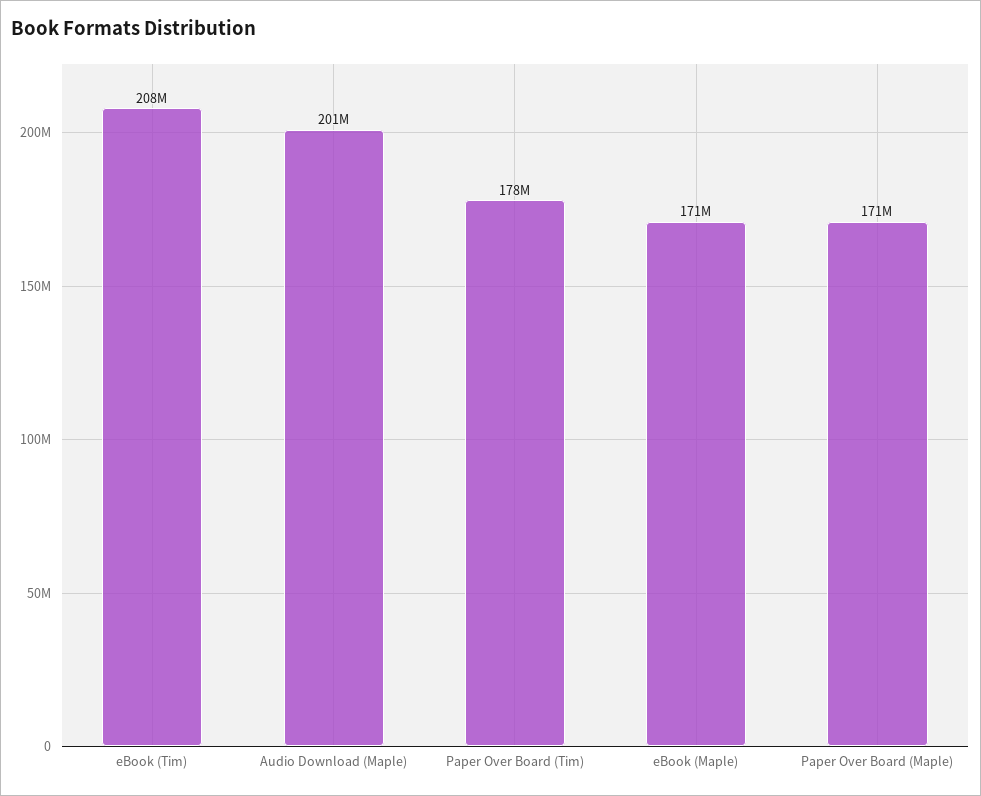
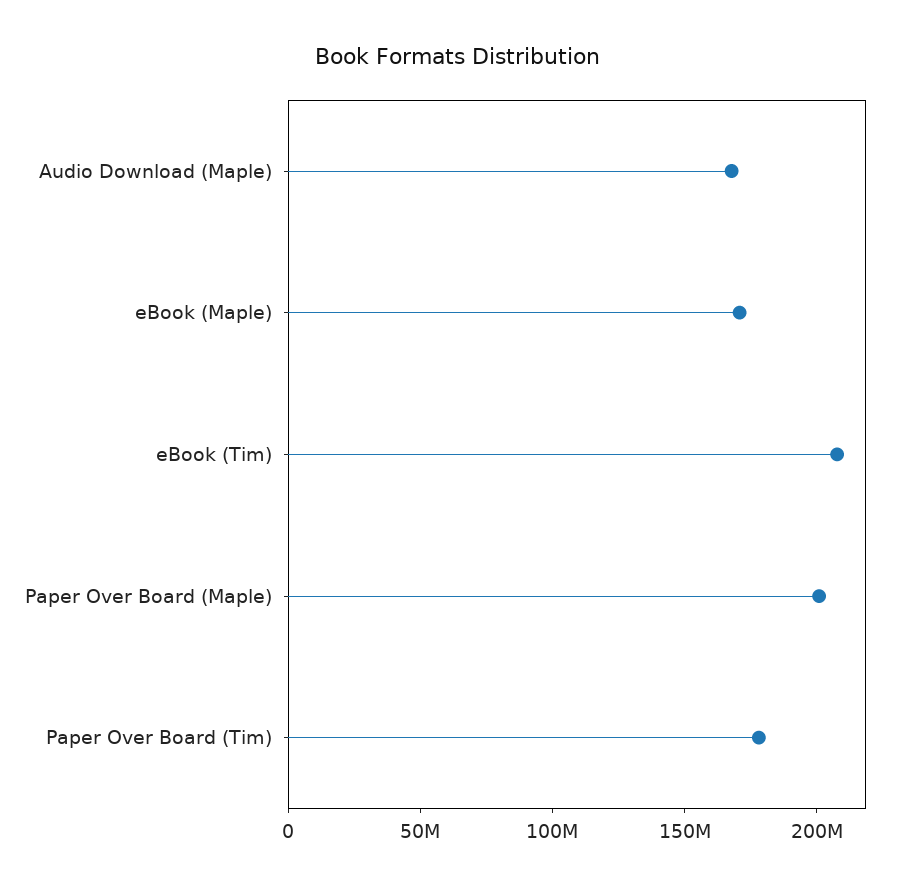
Audio Download (Maple): 201000000 -> 170000000
Paper Over Board (Maple): 171000000 -> 200000000

